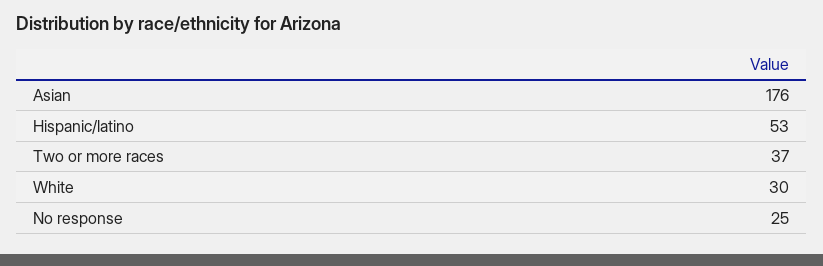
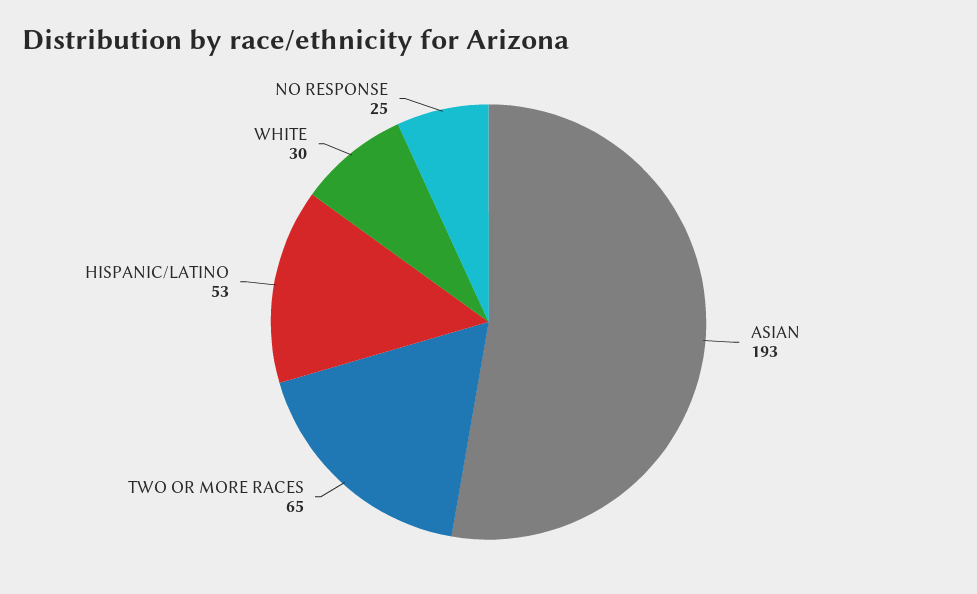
Asian: 176 -> 193
Two or more races: 37 -> 65

